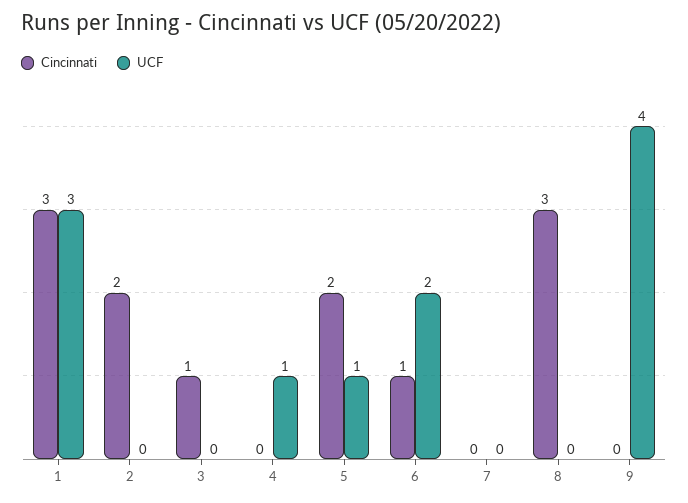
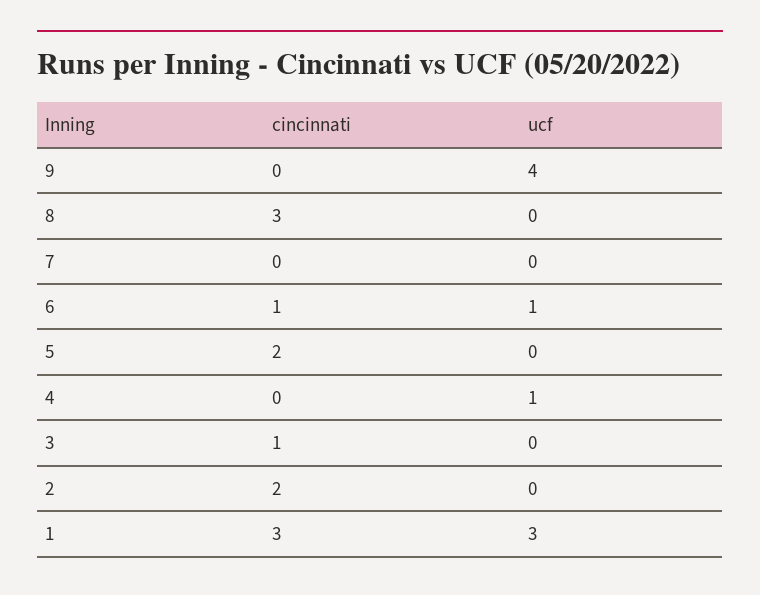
UCF, 5: 1 -> 0
UCF, 6: 2 -> 1

